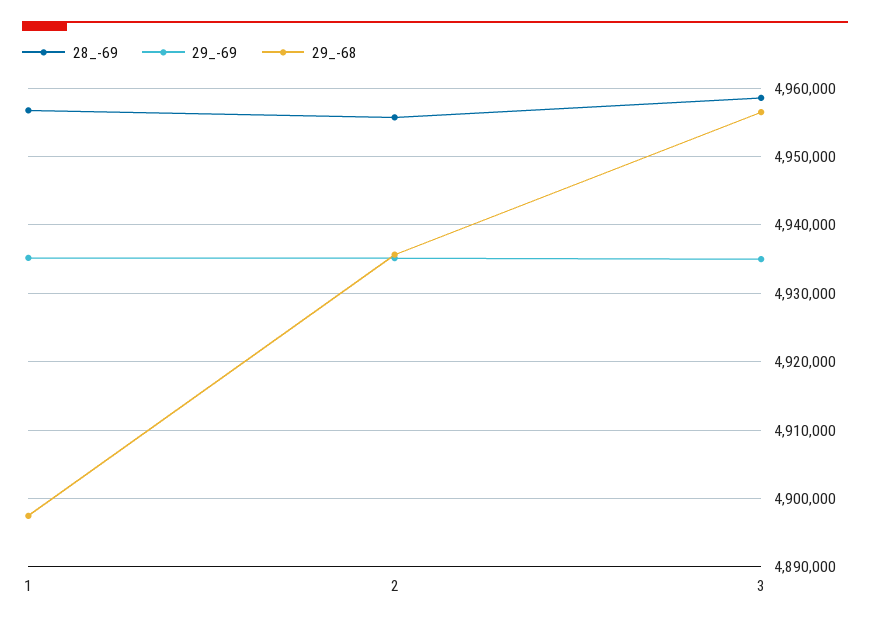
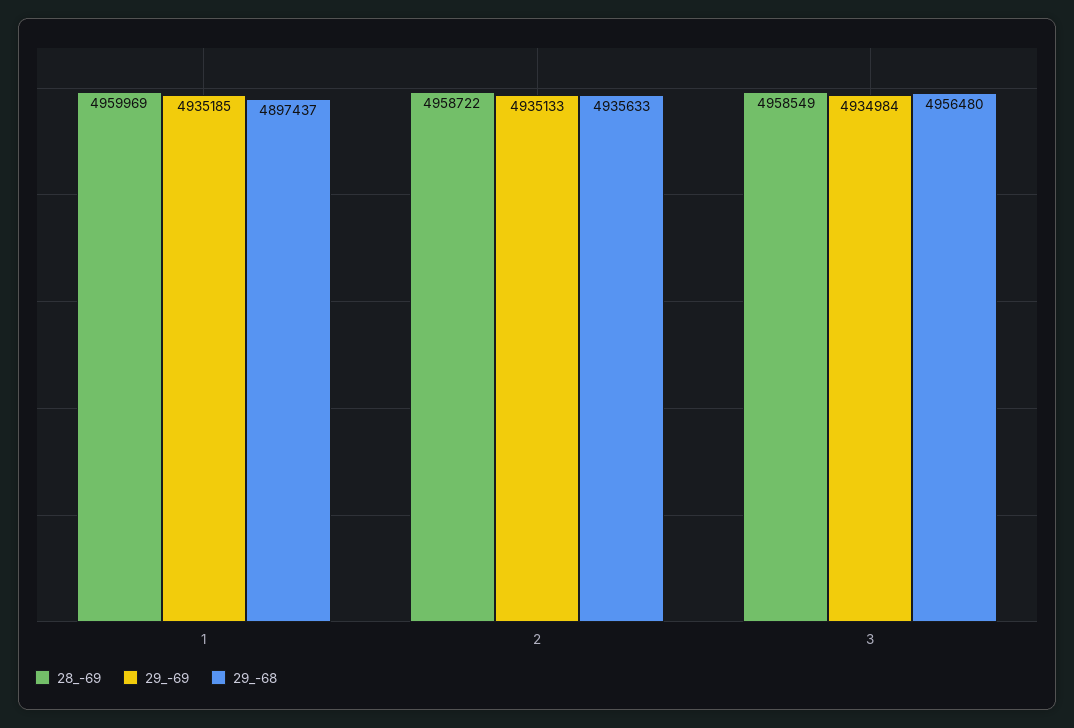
28_-69, 1: 4957000 -> 4959969
28_-69, 2: 4956000 -> 4958722

